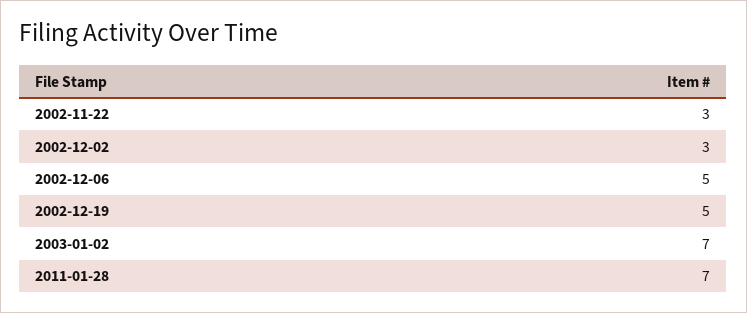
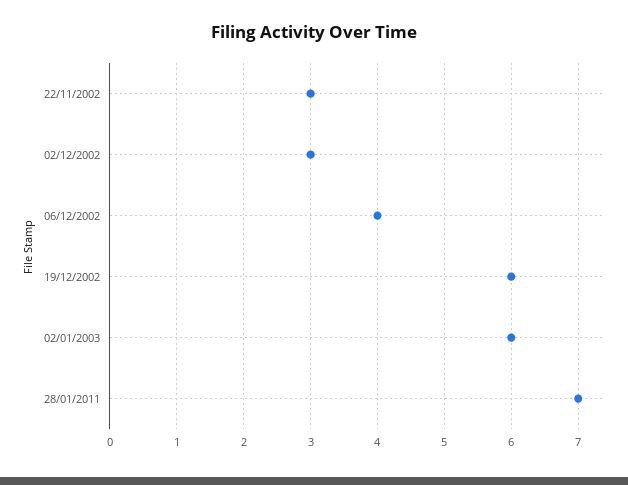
2002-12-06: 5 -> 4
2002-12-19: 5 -> 6
2003-01-02: 7 -> 6

